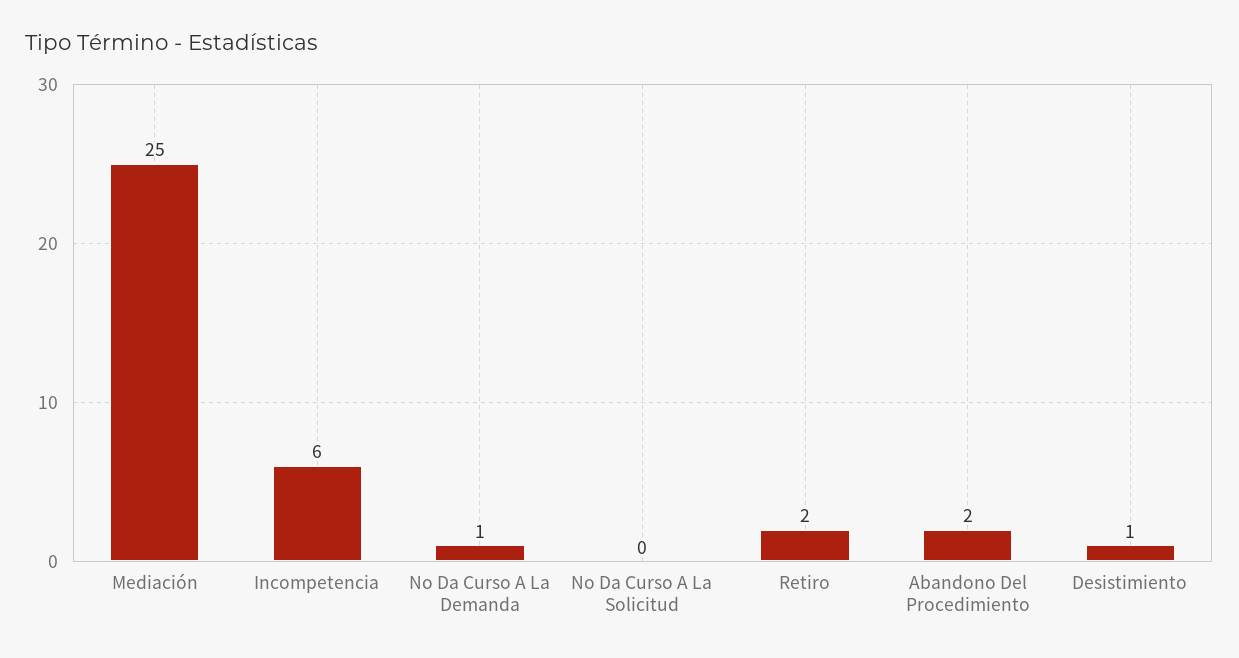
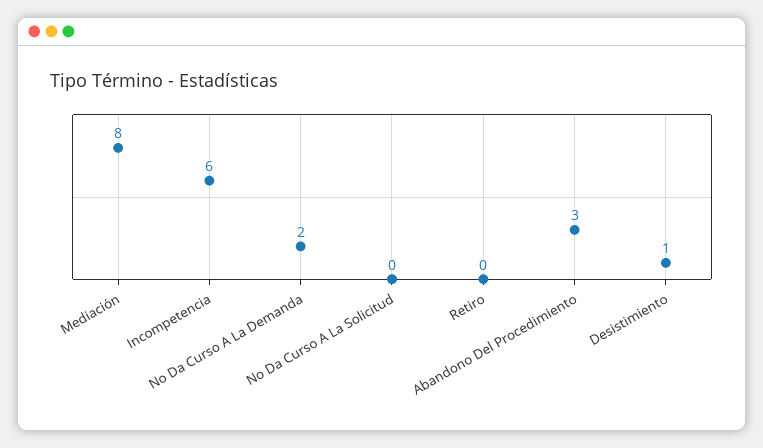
Mediación: 25 -> 8
No Da Curso A La Demanda: 1 -> 2
Retiro: 2 -> 0
Abandono Del Procedimiento: 2 -> 3

